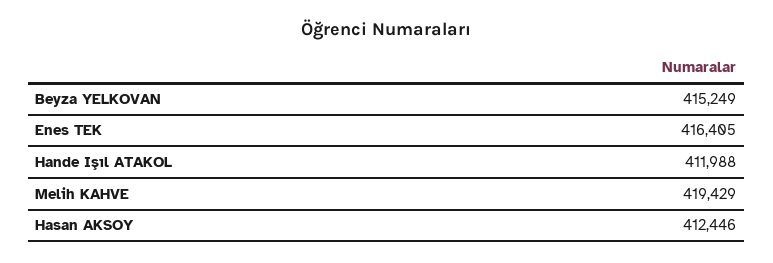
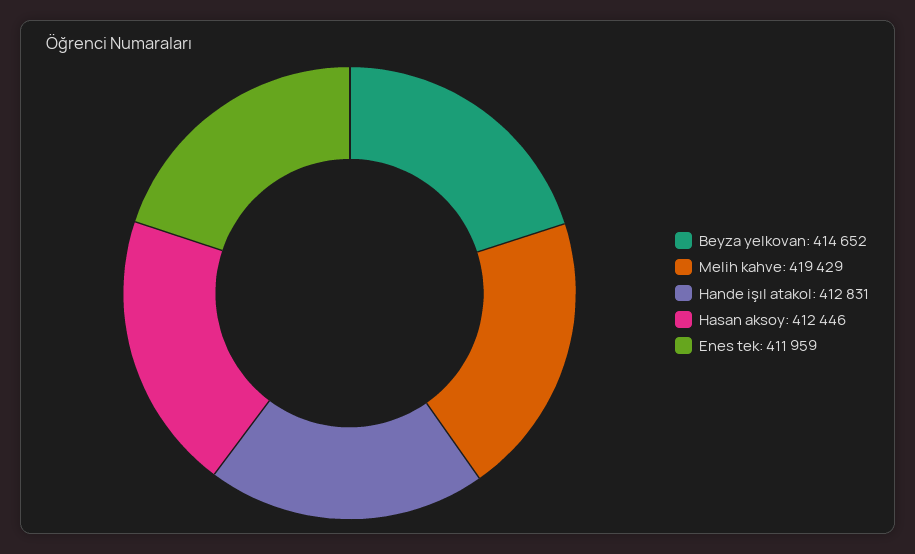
Beyza YELKOVAN: 415249 -> 414652
Enes TEK: 416405 -> 411959
Hande Işıl ATAKOL: 411988 -> 412831

